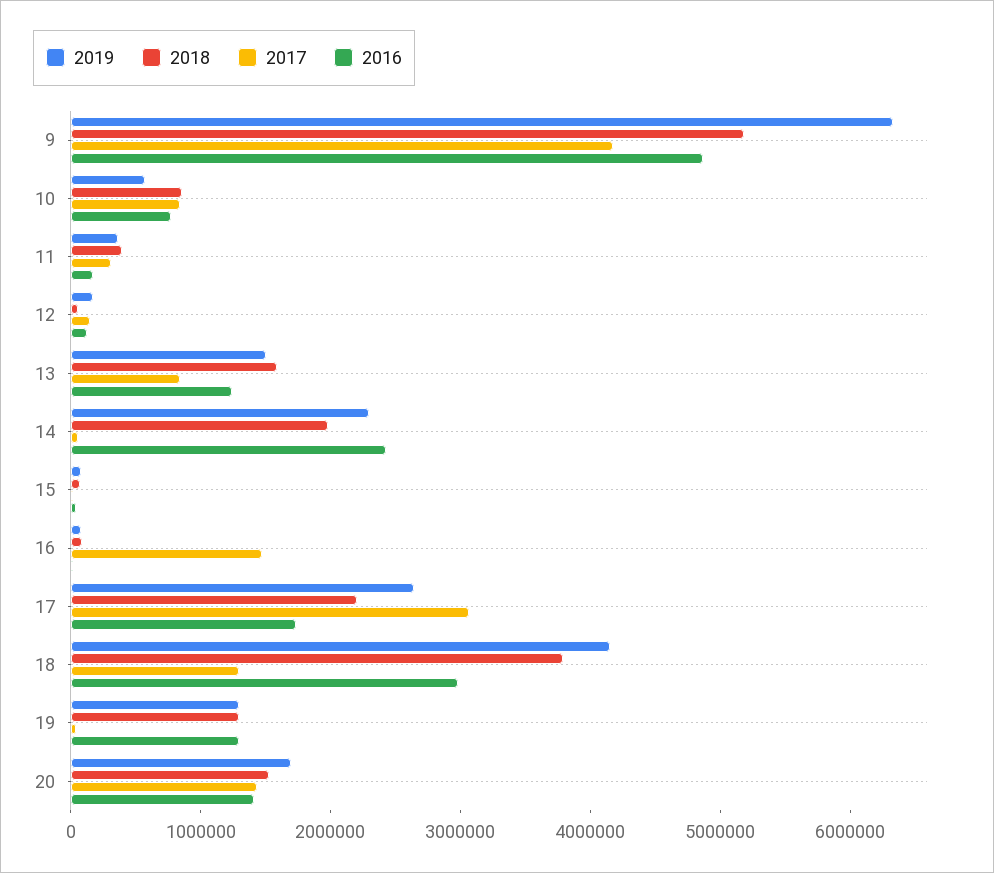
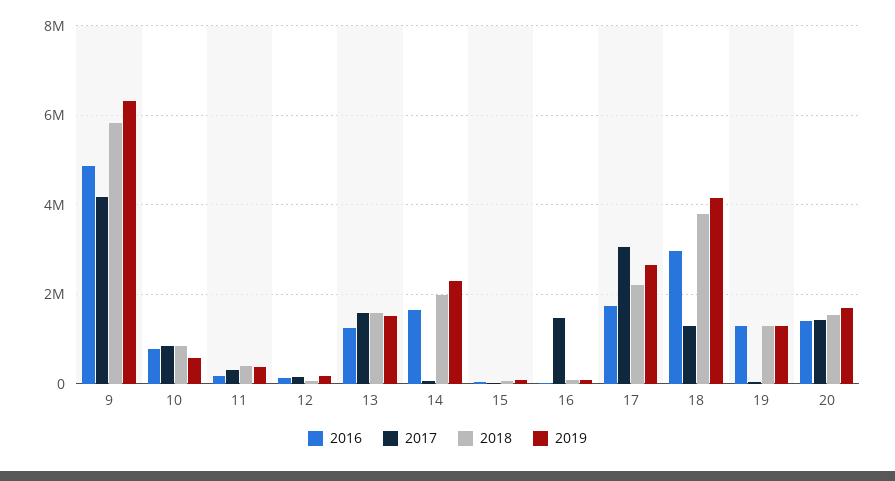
2018, 9: 5200000 -> 5800000
2017, 13: 800000 -> 1600000
2016, 14: 2400000 -> 1600000

